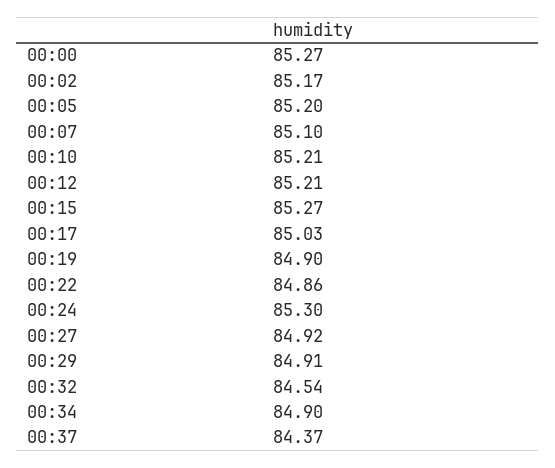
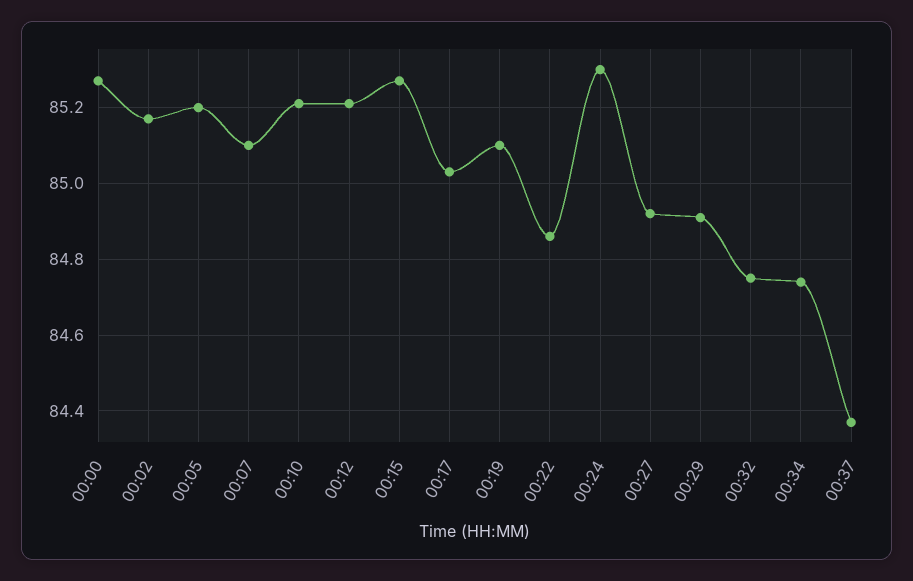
00:19: 84.9 -> 85.1
00:32: 84.54 -> 84.75
00:34: 84.9 -> 84.75

